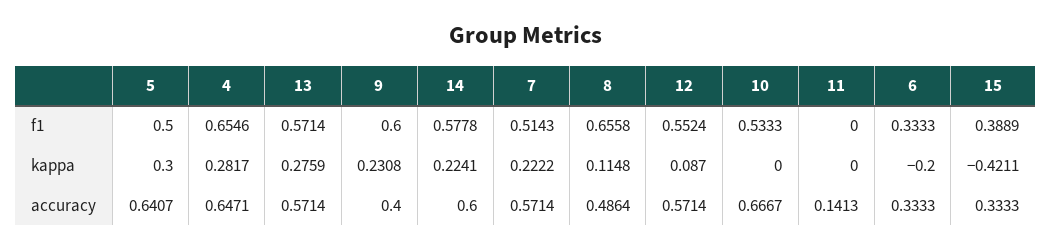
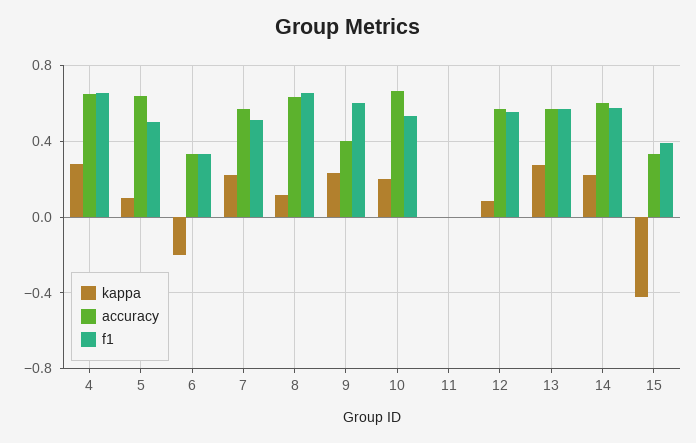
kappa, 5: 0.3 -> 0.1
kappa, 10: 0 -> 0.2
accuracy, 8: 0.4864 -> 0.65
accuracy, 11: 0.1413 -> 0

